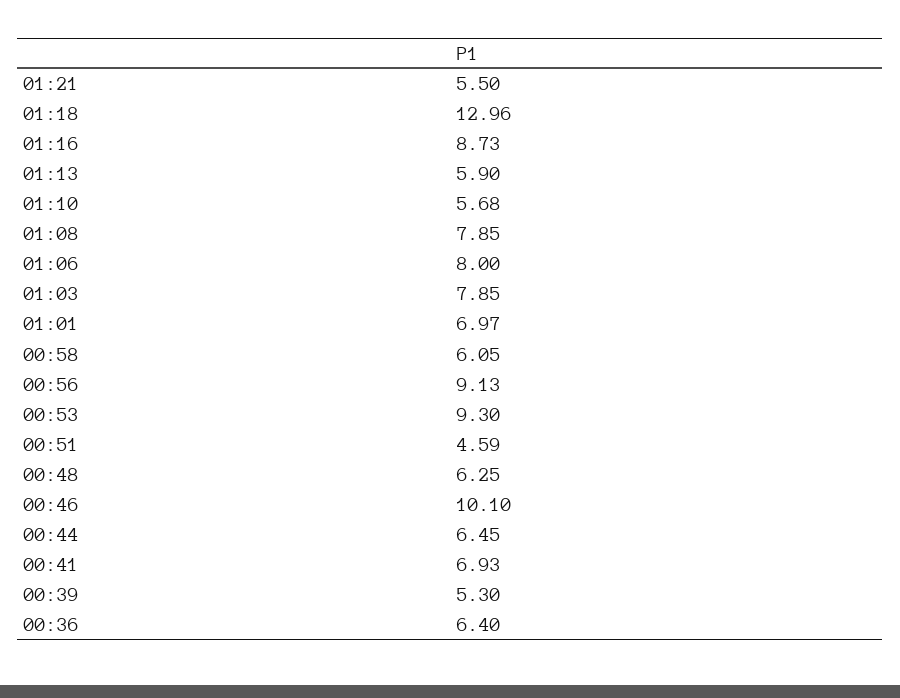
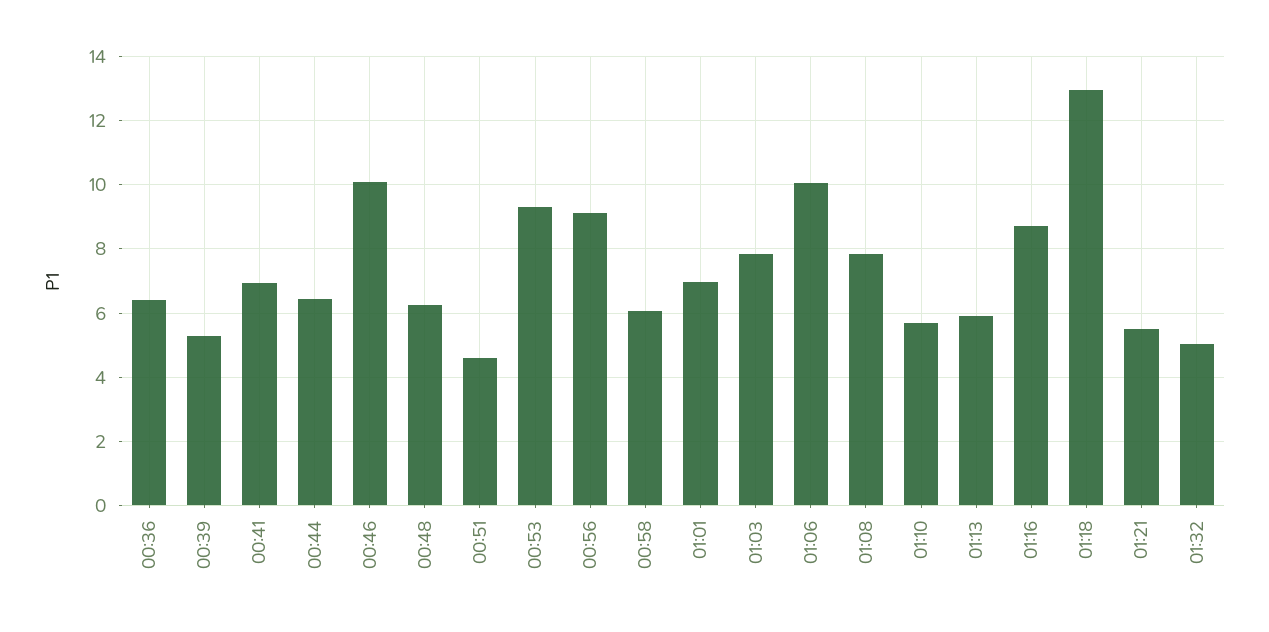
01:06: 8 -> 10
01:32: none -> 5

